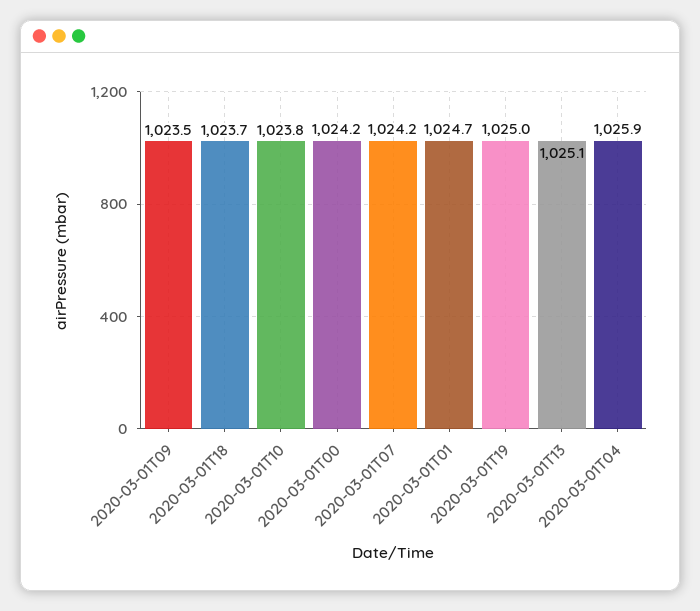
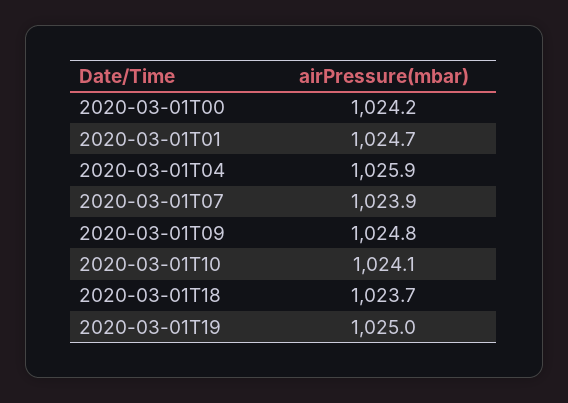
2020-03-01T09: 1023.5 -> 1024.8
2020-03-01T10: 1023.8 -> 1024.1
2020-03-01T07: 1024.2 -> 1023.9
2020-03-01T13: 1025.1 -> none

